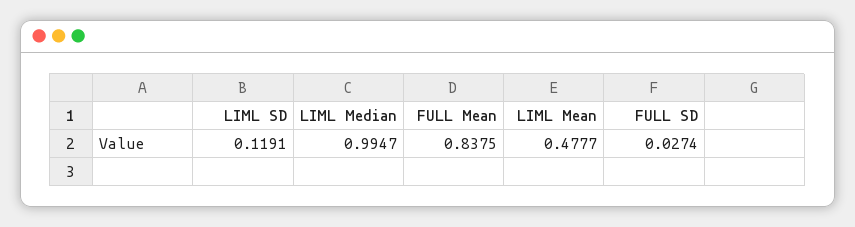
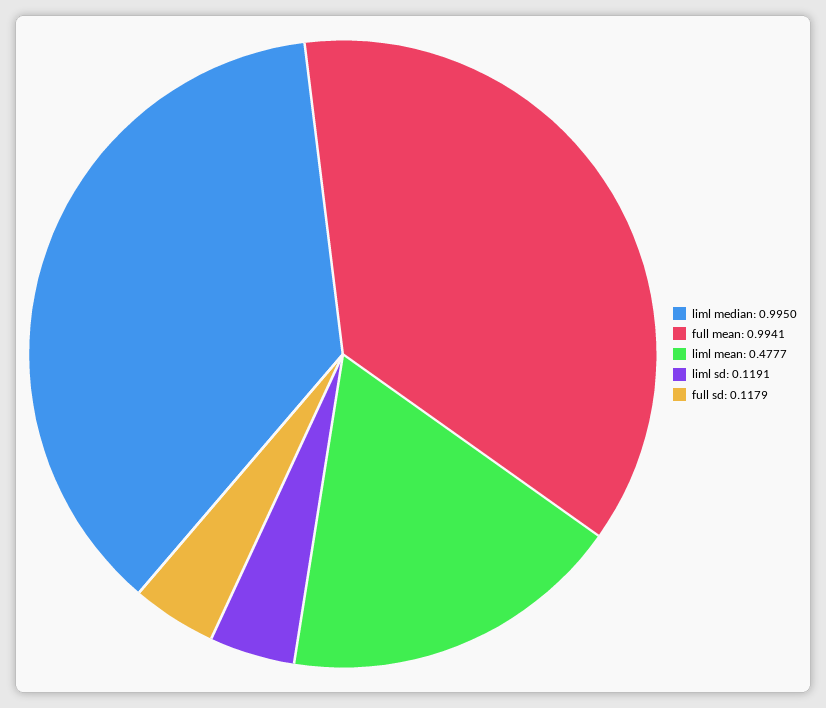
LIML Median: 0.9947 -> 0.995
FULL Mean: 0.8375 -> 0.9941
FULL SD: 0.0274 -> 0.1179

